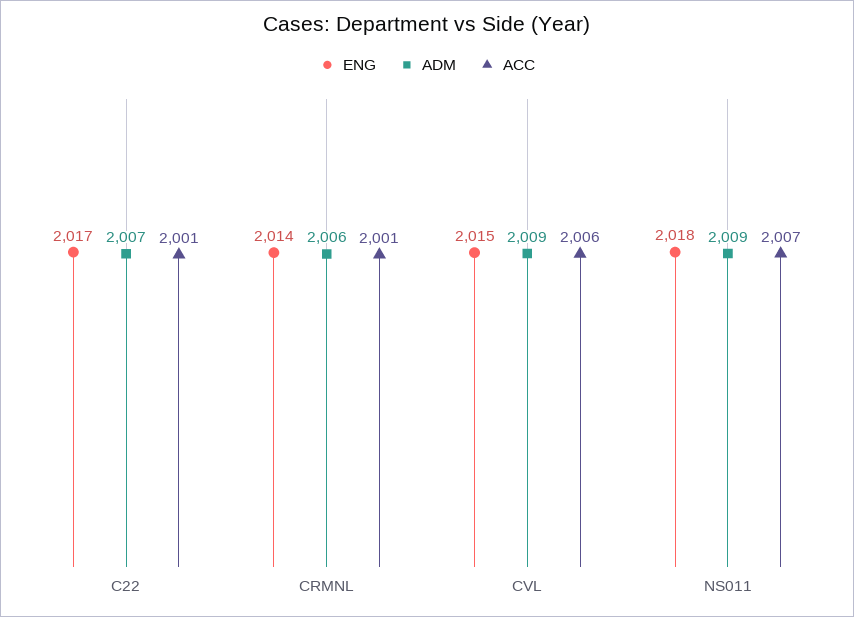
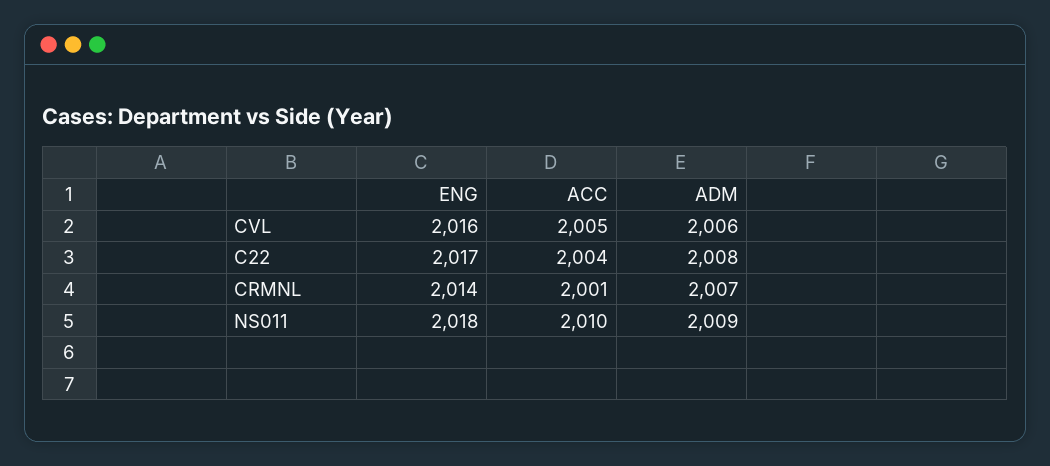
ADM, C22: 2007 -> 2008
ACC, C22: 2001 -> 2004
ADM, CRMNL: 2006 -> 2007
ENG, CVL: 2015 -> 2016
ADM, CVL: 2009 -> 2006
ACC, CVL: 2006 -> 2005
ACC, NS011: 2007 -> 2010

